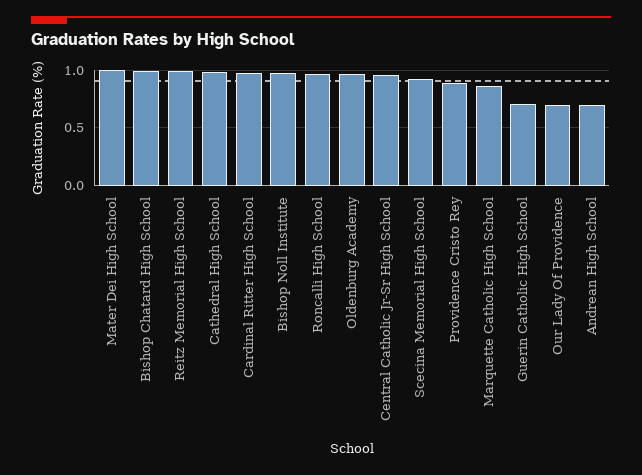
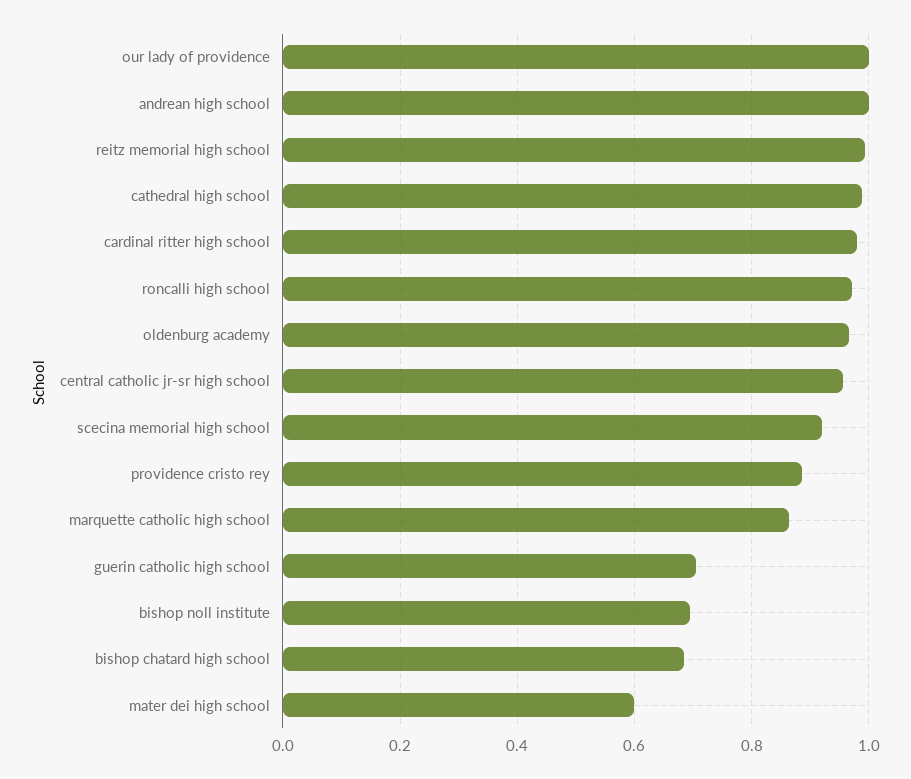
Mater Dei High School: 1 -> 0.6
Bishop Chatard High School: 1 -> 0.68
Bishop Noll Institute: 1 -> 0.7
Our Lady Of Providence: 0.7 -> 1
Andrean High School: 0.7 -> 1

